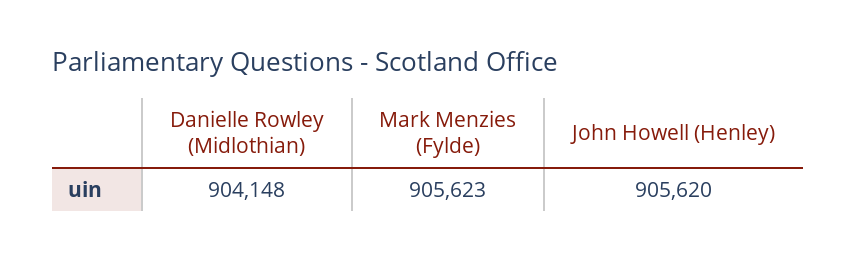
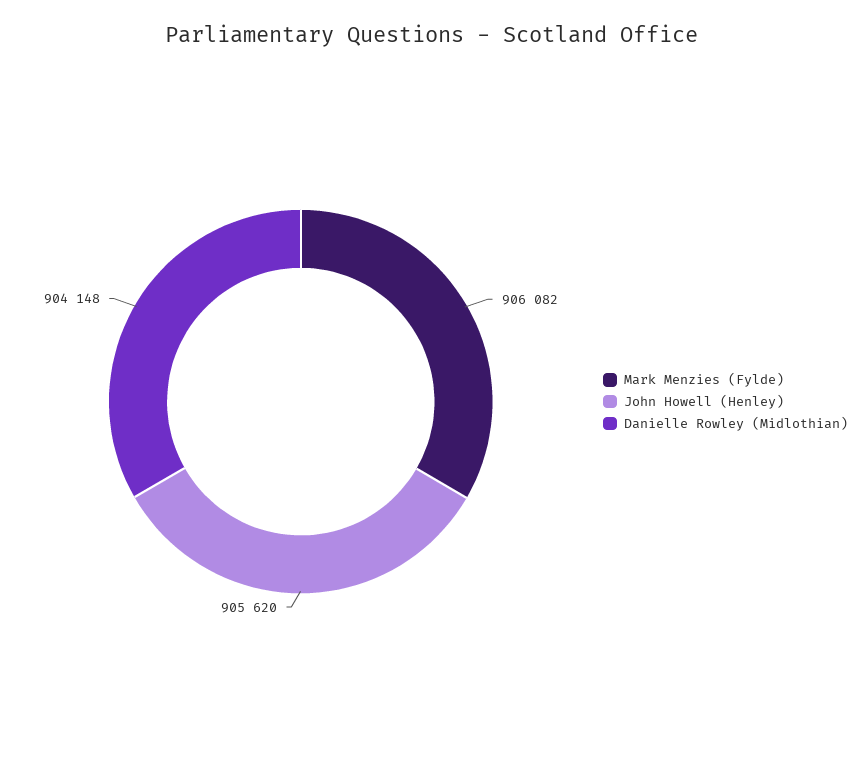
Mark Menzies (Fylde): 905623 -> 906082

